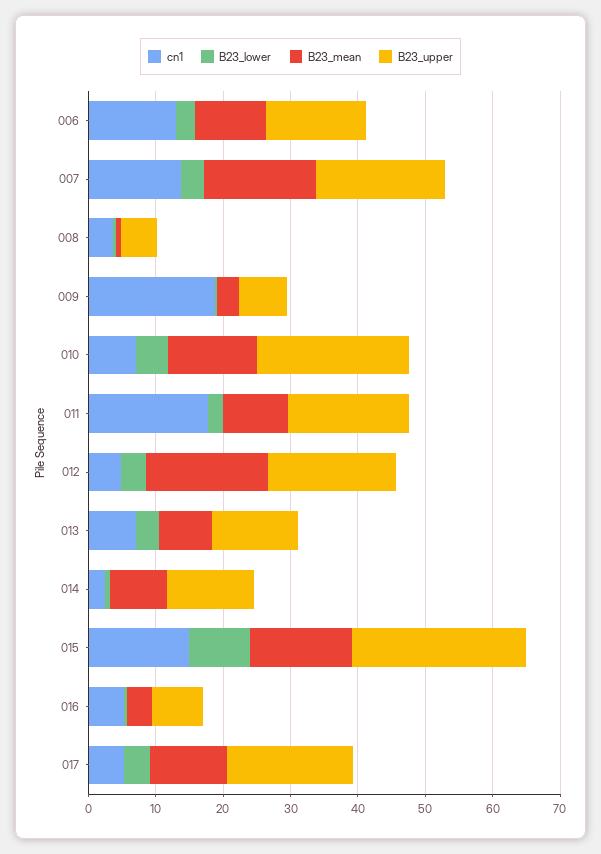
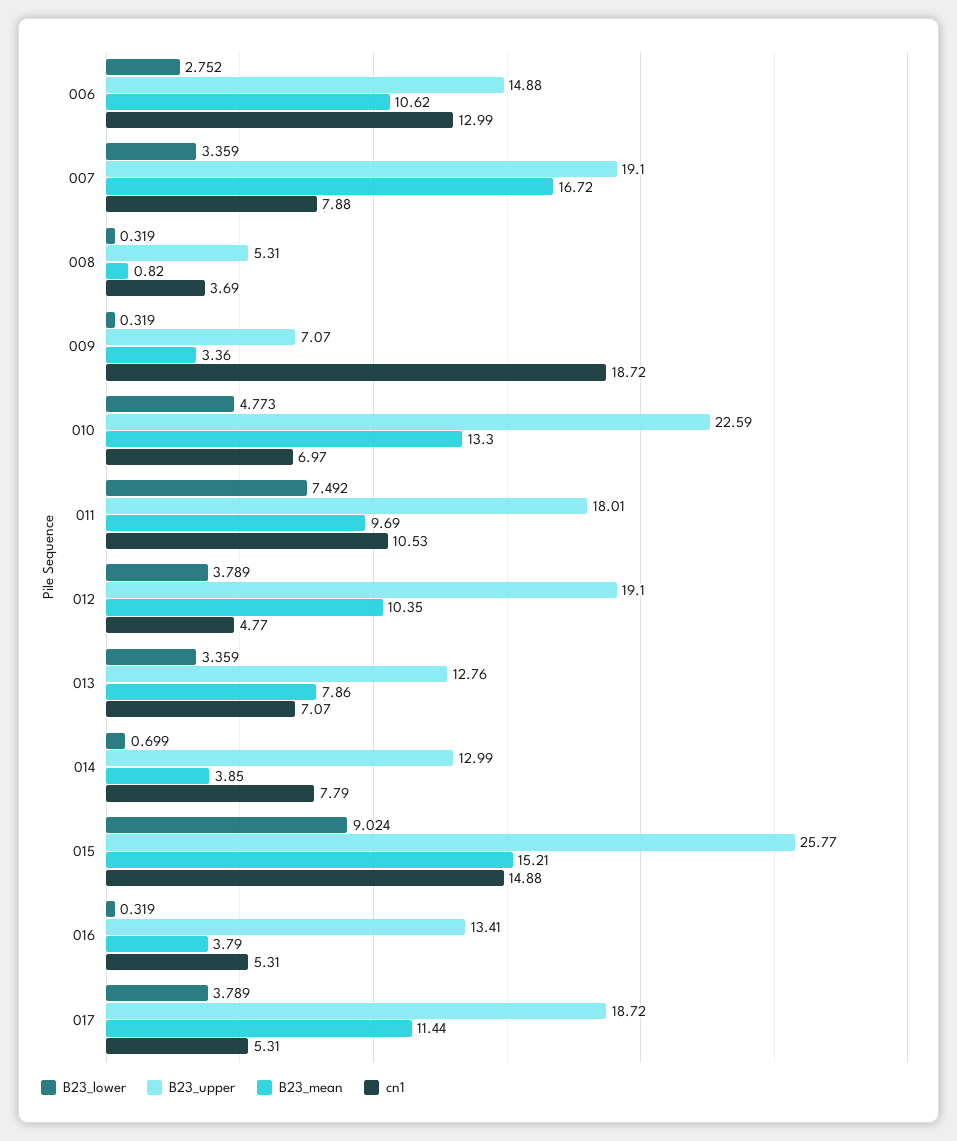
cn1, 007: 14 -> 7.88
cn1, 011: 18 -> 10.53
B23_lower, 011: 2 -> 7.492
B23_mean, 012: 18 -> 10.35
cn1, 014: 2 -> 7.79
B23_mean, 014: 8 -> 3.85
B23_upper, 016: 8 -> 13.41

